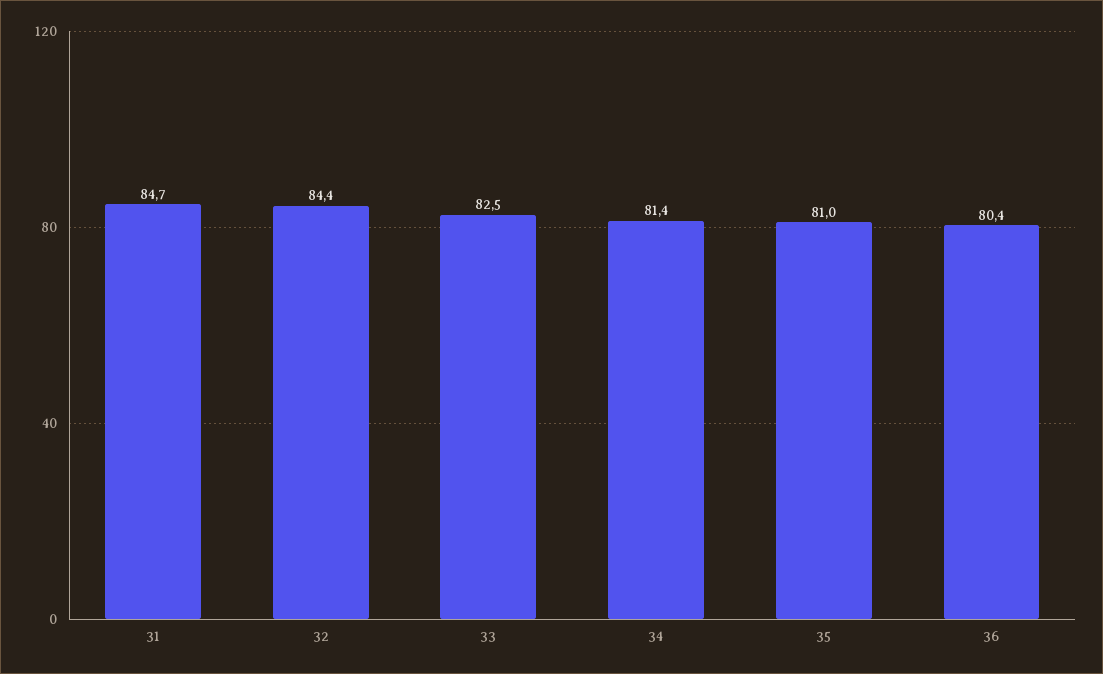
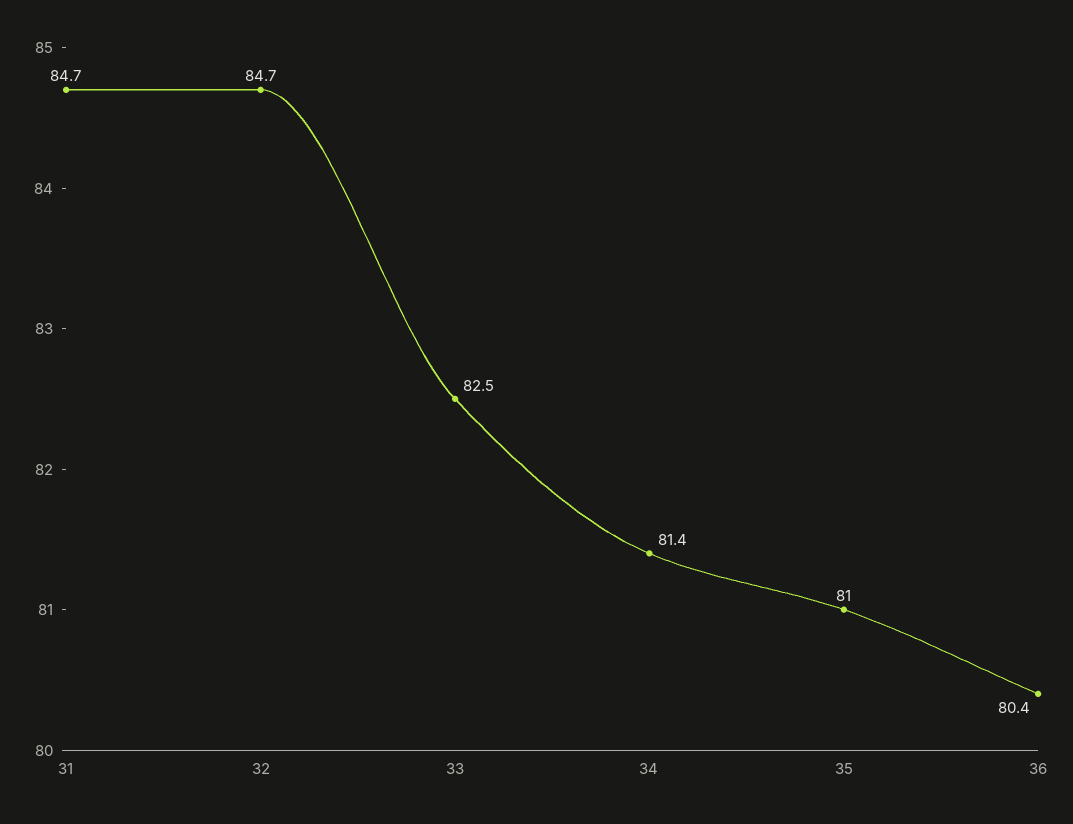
32: 84.4 -> 84.7

